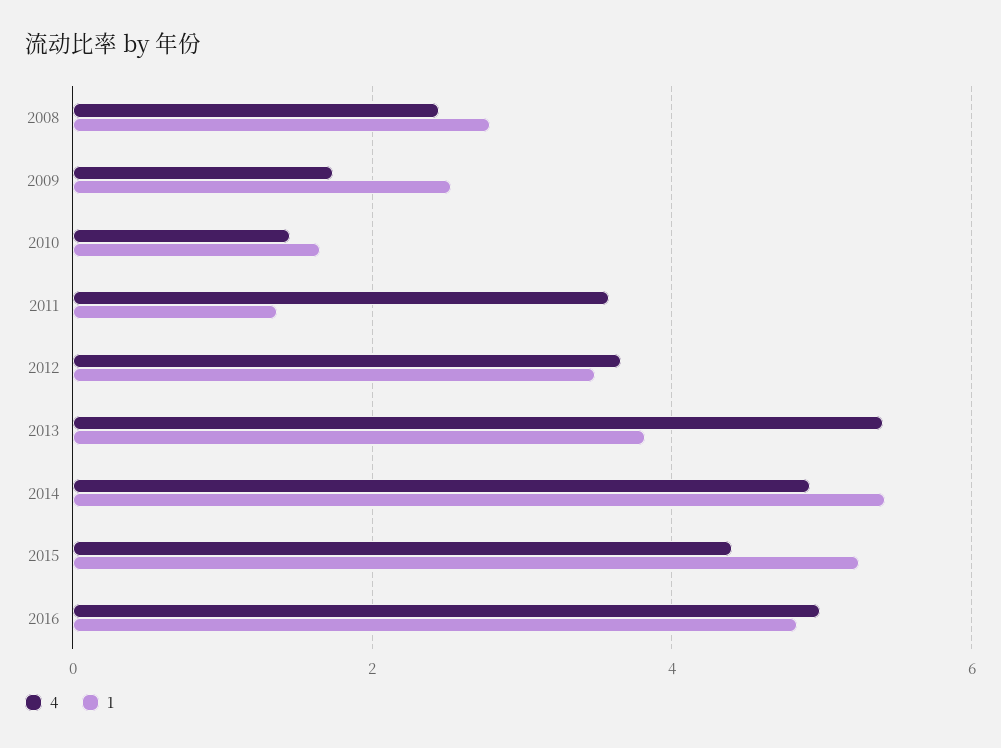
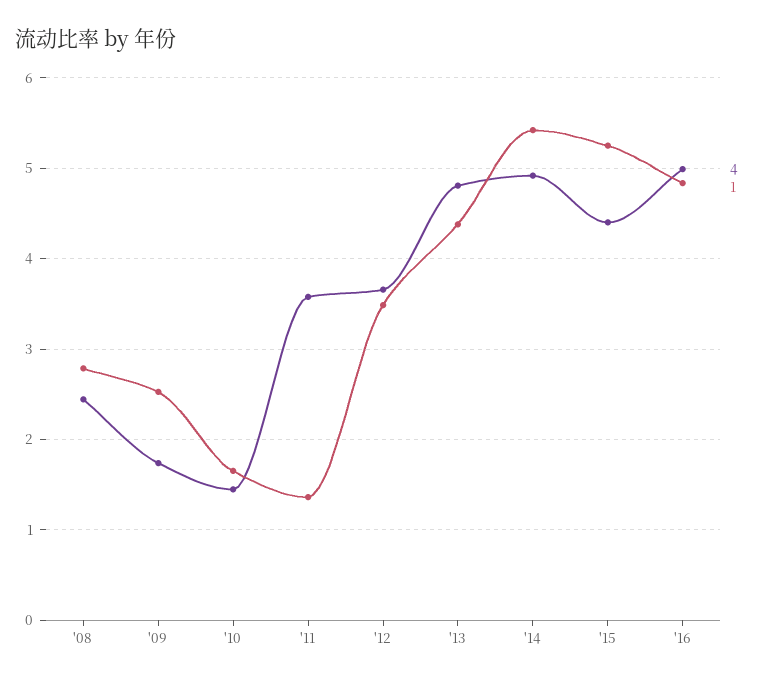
4, 2013: 5.4 -> 4.8
1, 2013: 3.8 -> 4.4

